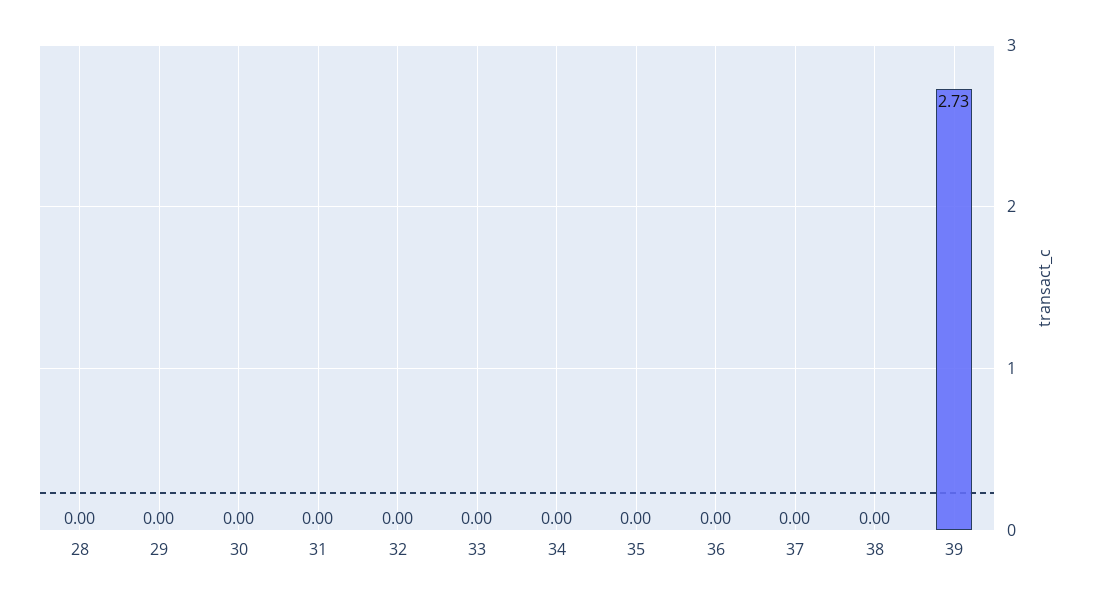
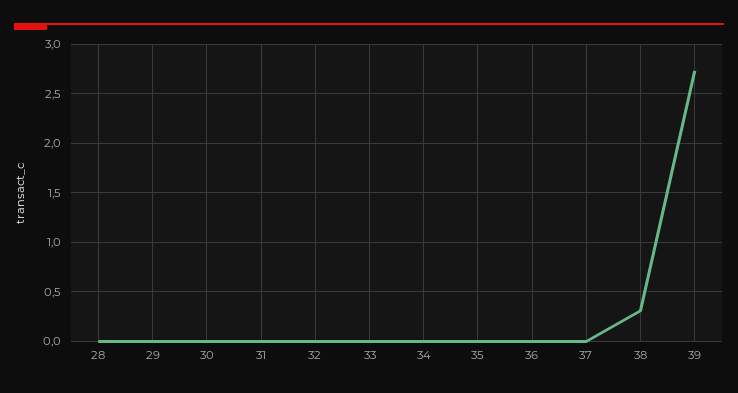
38: 0 -> 0.3

